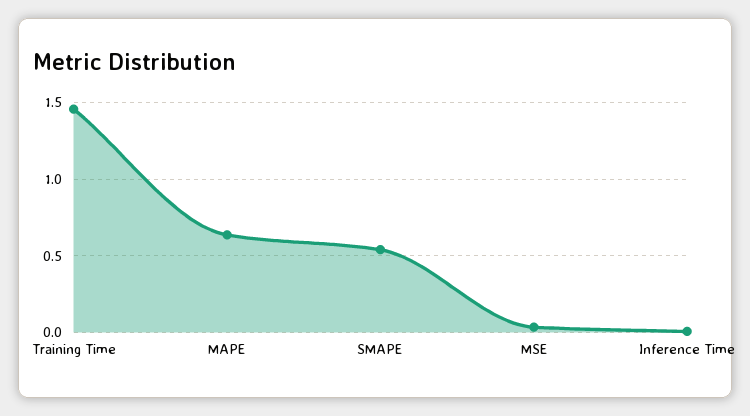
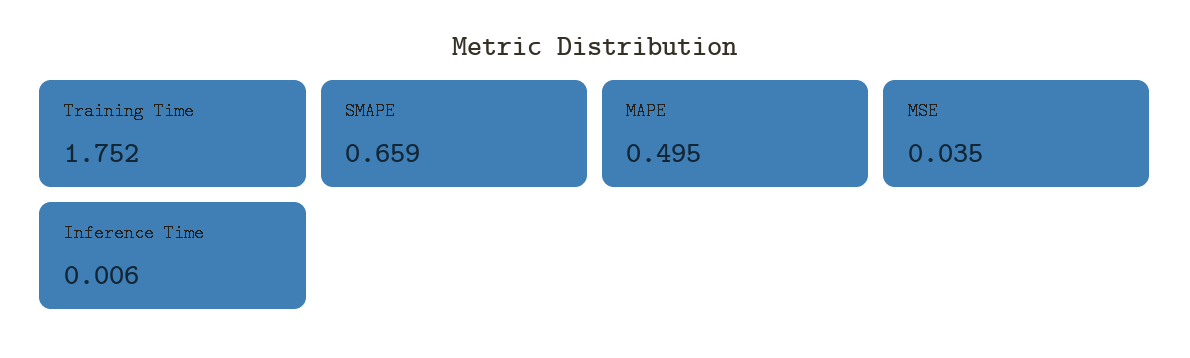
Training Time: 1.45 -> 1.752
MAPE: 0.65 -> 0.495
SMAPE: 0.55 -> 0.659

